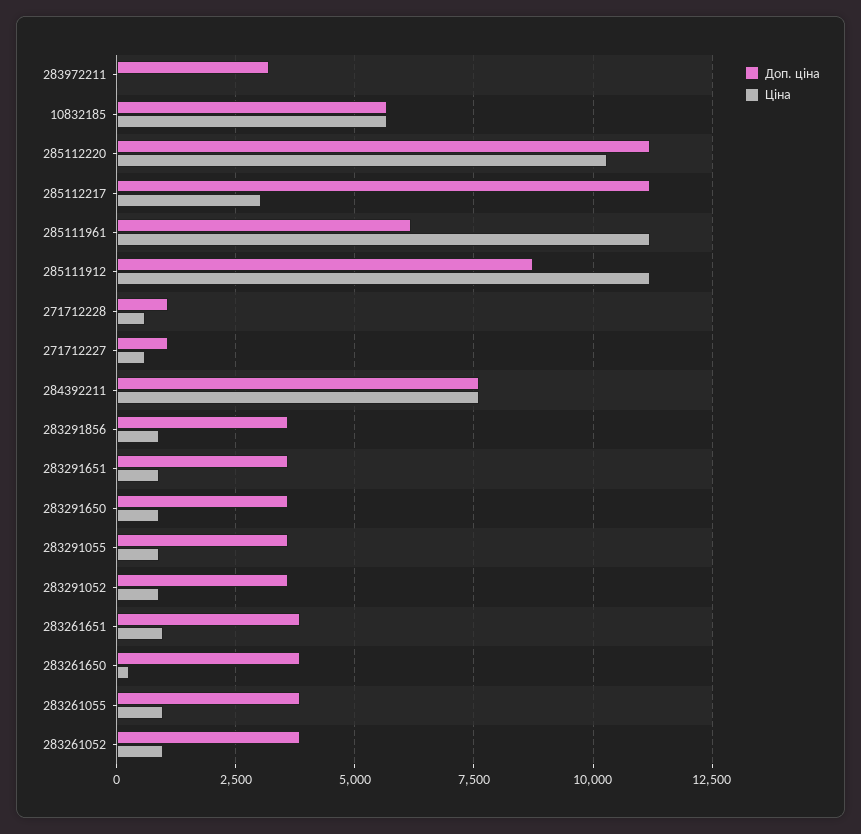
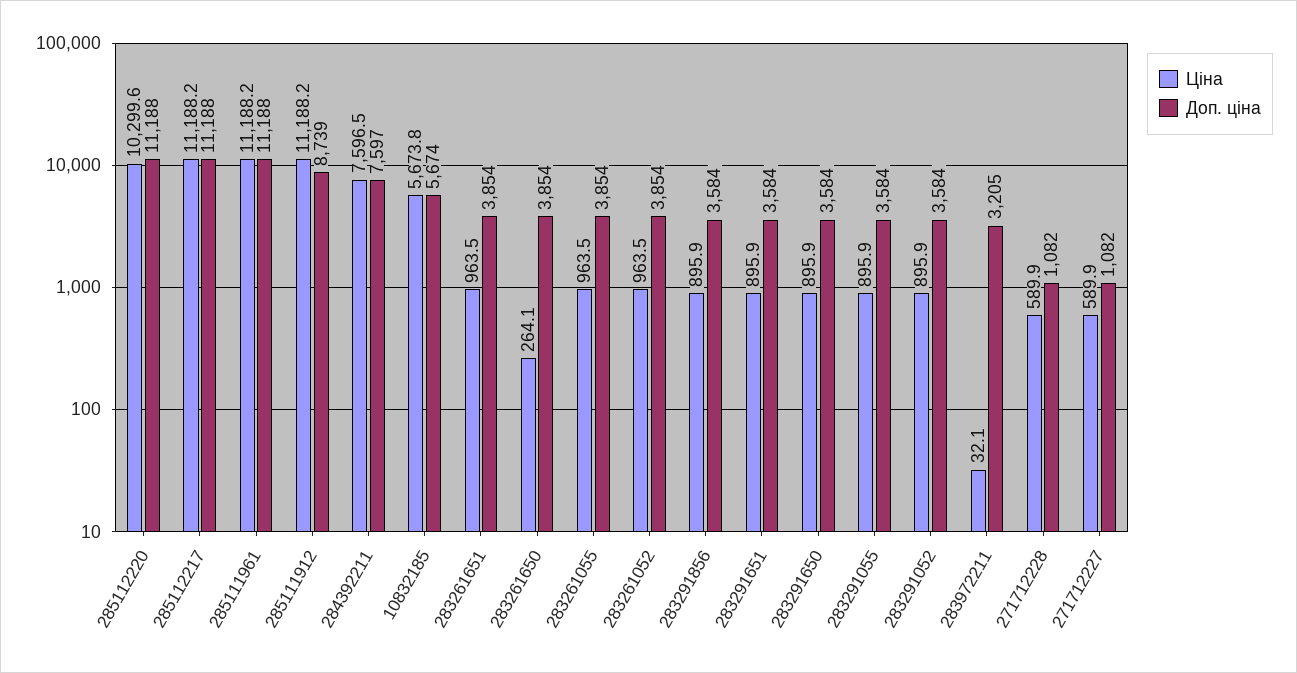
Ціна, 285112217: 3000 -> 11188.2
Доп. ціна, 285111961: 6250 -> 11188

